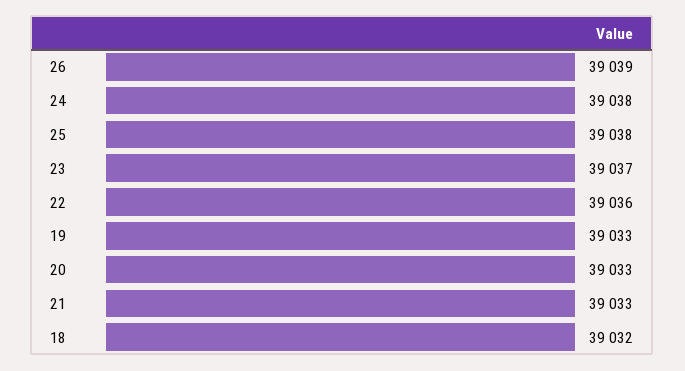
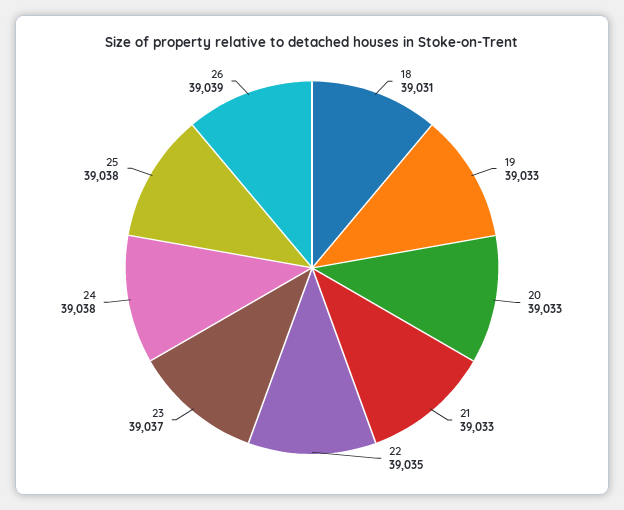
22: 39036 -> 39035
18: 39032 -> 39031

